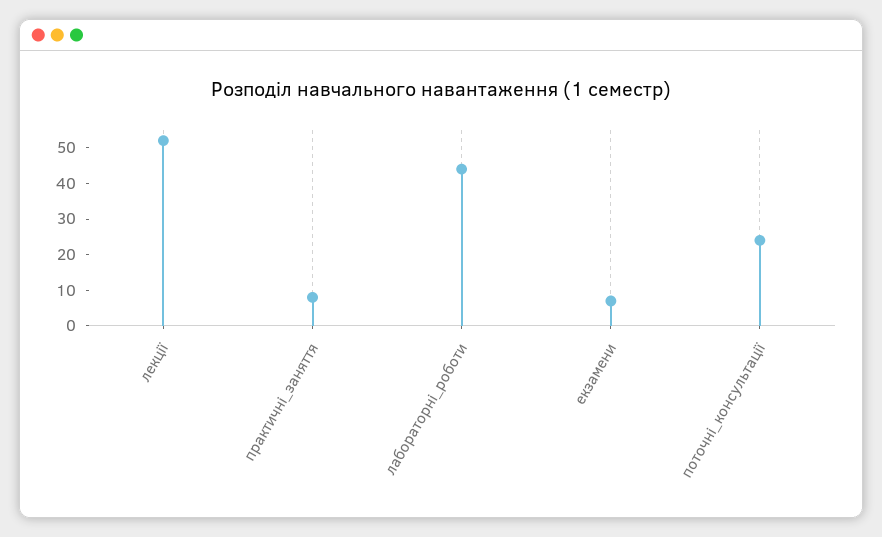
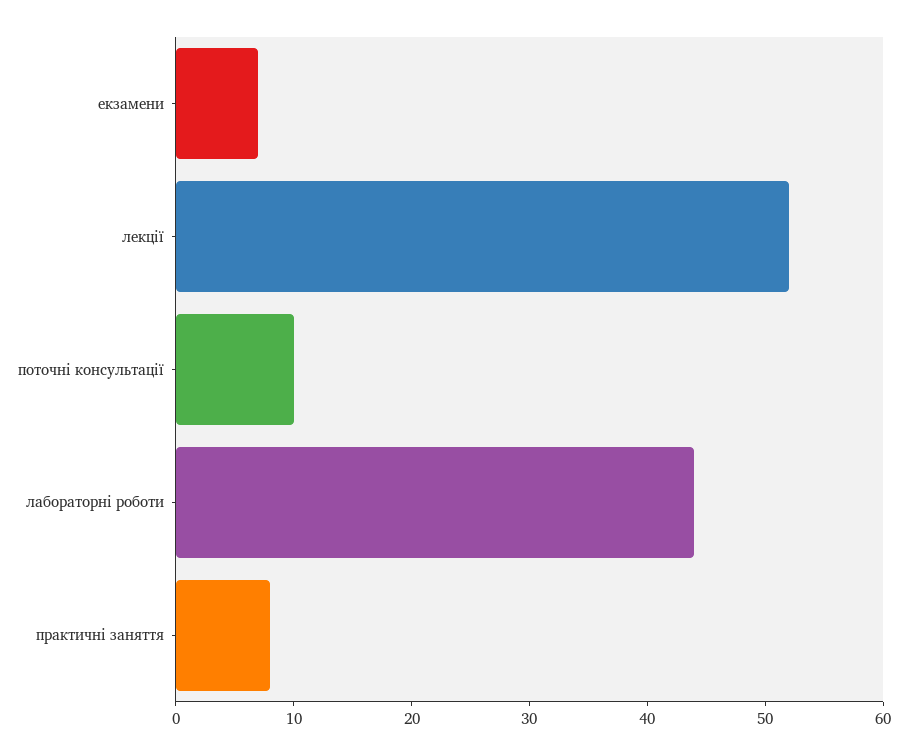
поточні_консультації: 25 -> 10

